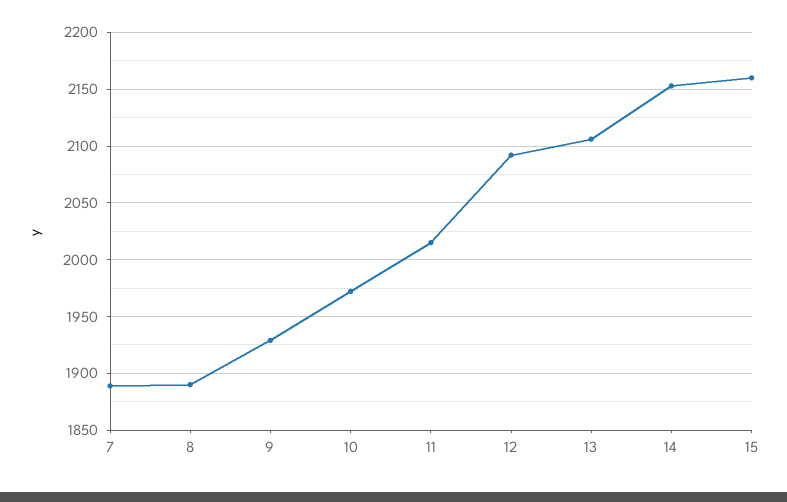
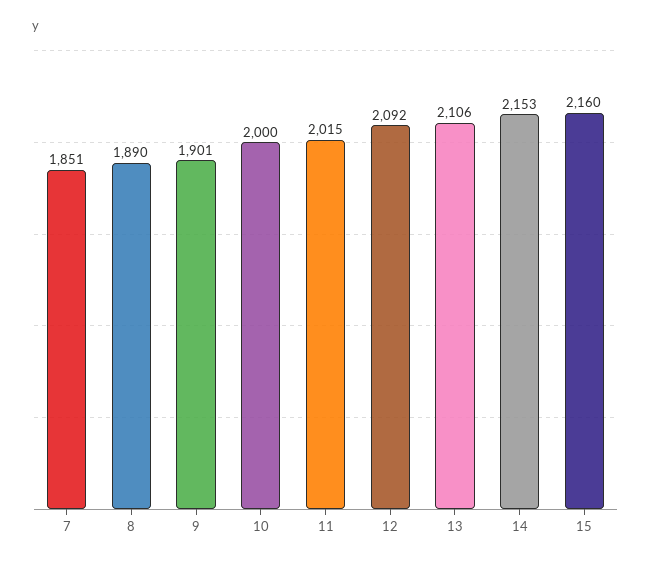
7: 1890 -> 1851
9: 1930 -> 1901
10: 1970 -> 2000

